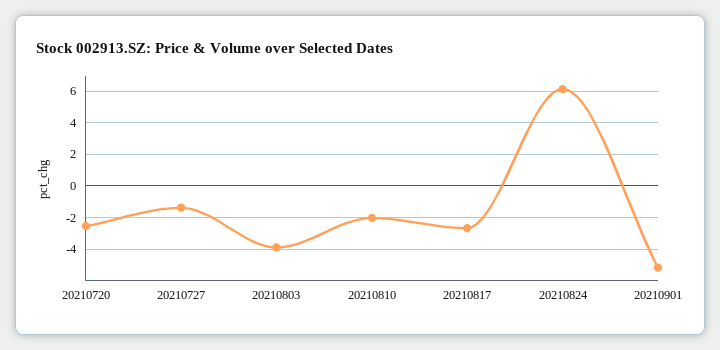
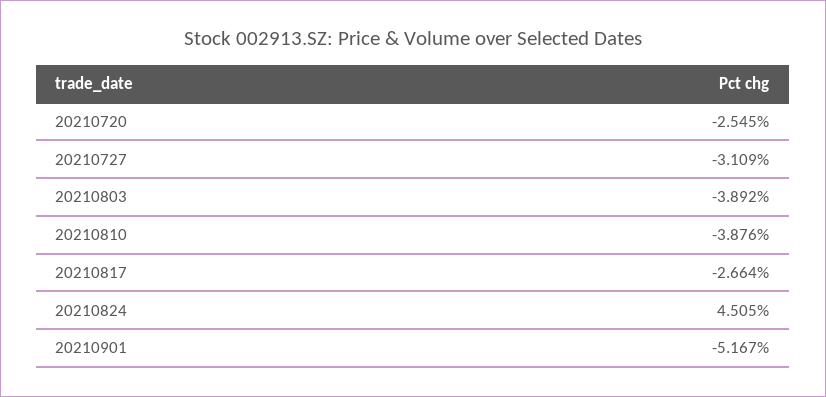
20210727: -1.5 -> -3.109
20210810: -2 -> -3.876
20210824: 6 -> 4.505

